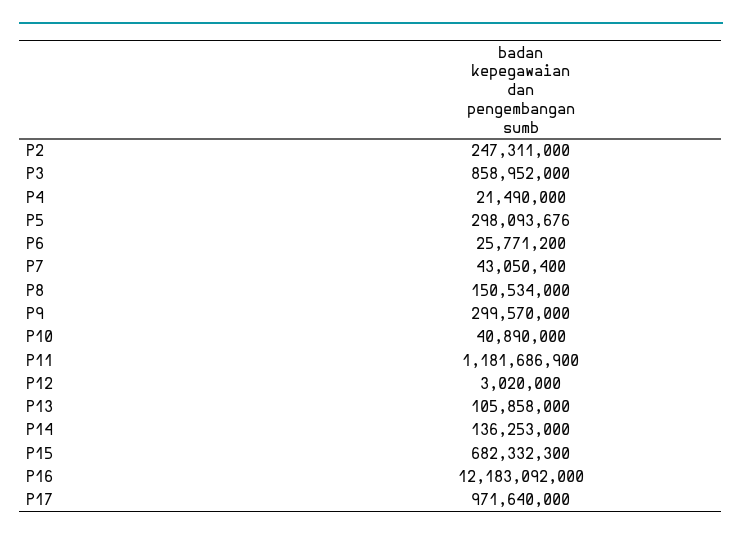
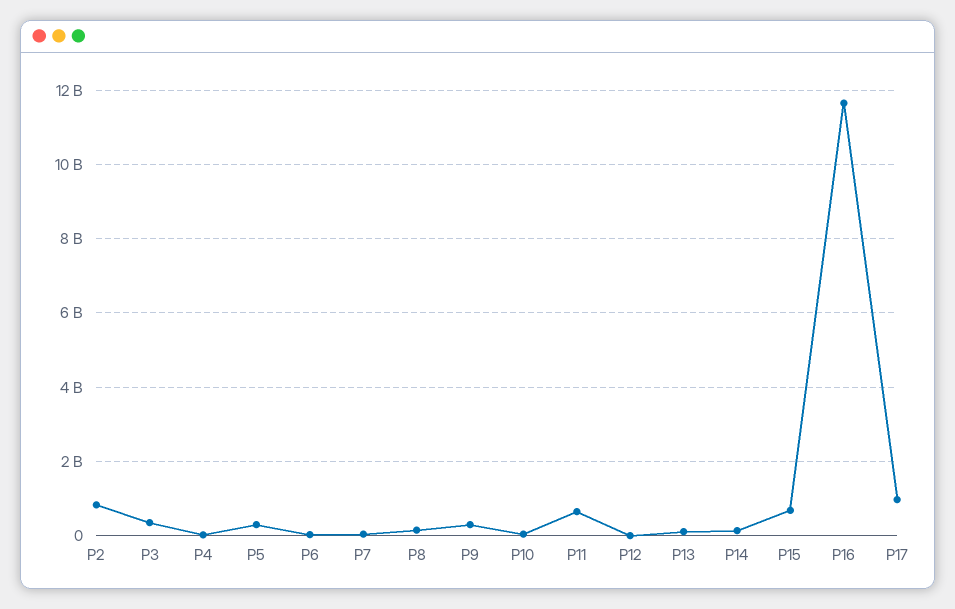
P2: 247311000 -> 800000000
P3: 858952000 -> 400000000
P11: 1181686900 -> 600000000
P16: 12183092000 -> 11600000000

